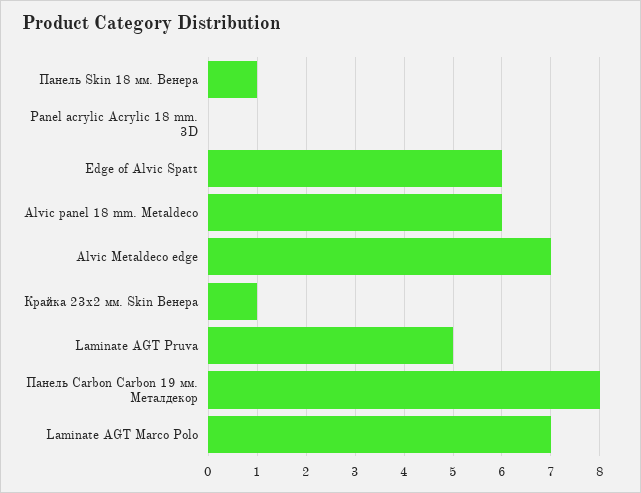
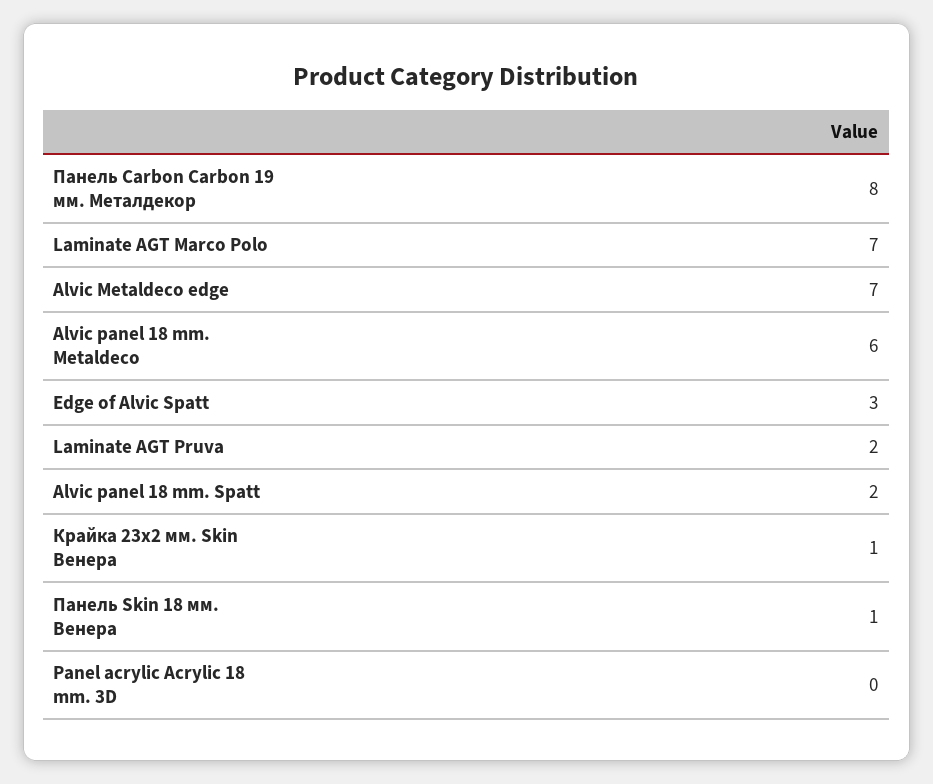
Edge of Alvic Spatt: 6 -> 3
Laminate AGT Pruva: 5 -> 2
Alvic panel 18 mm. Spatt: none -> 2

